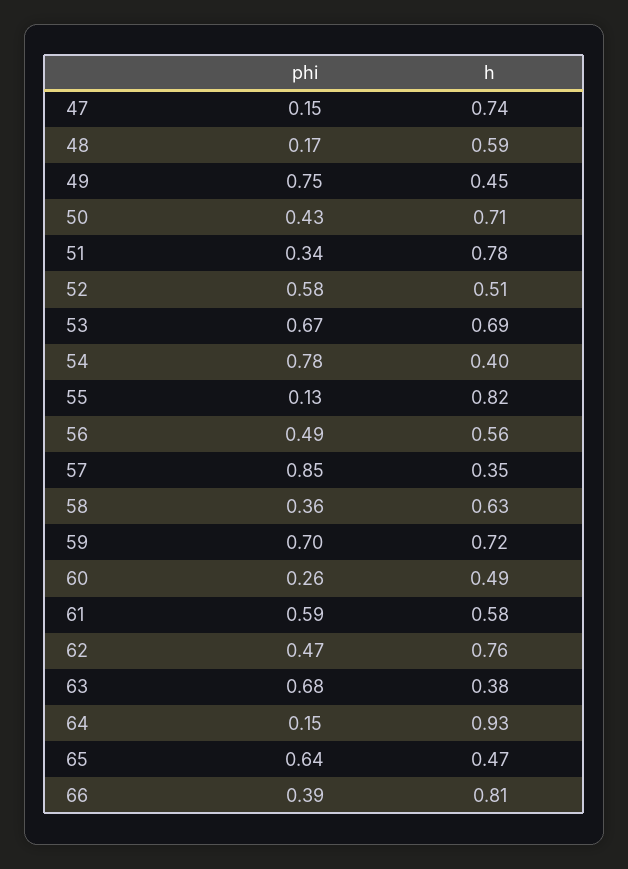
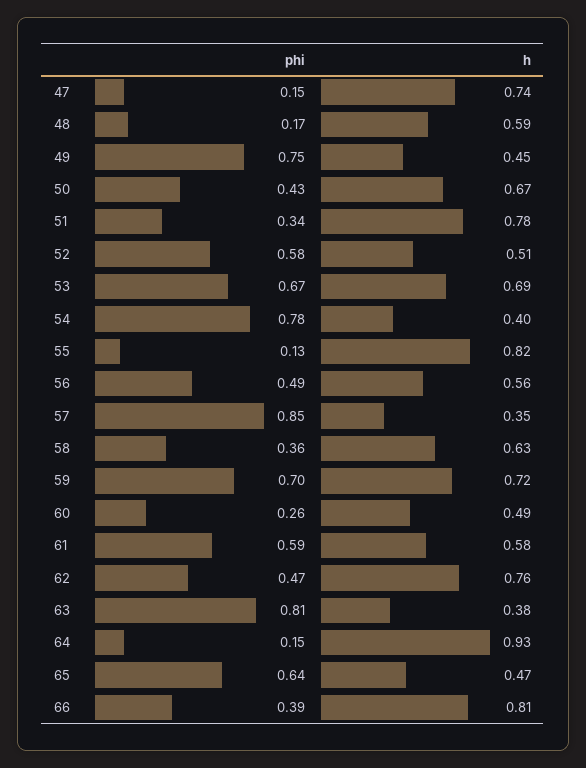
h, 50: 0.71 -> 0.67
phi, 63: 0.68 -> 0.81

